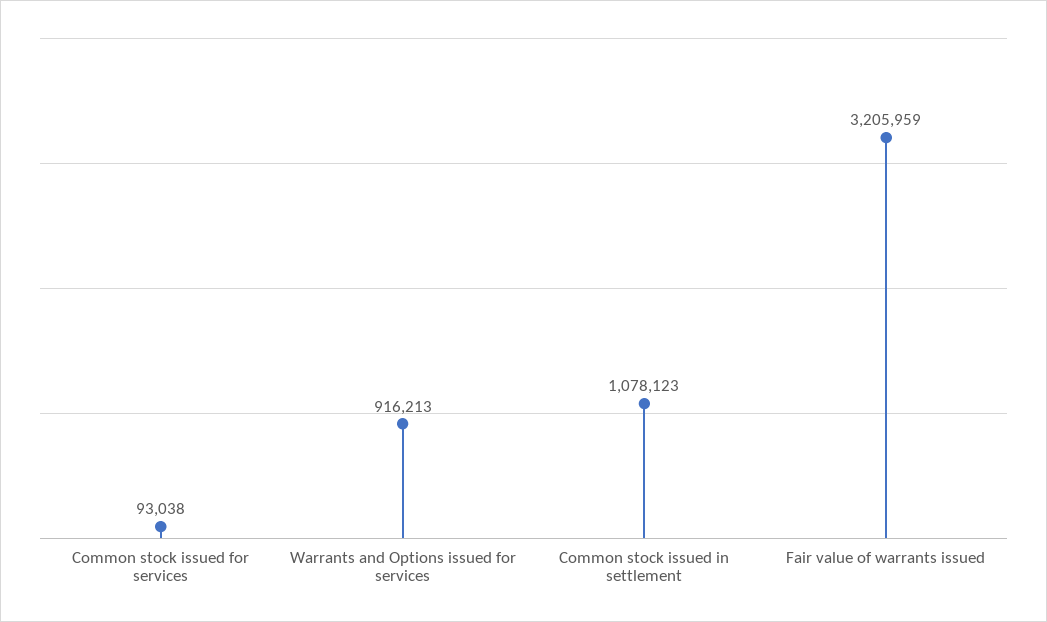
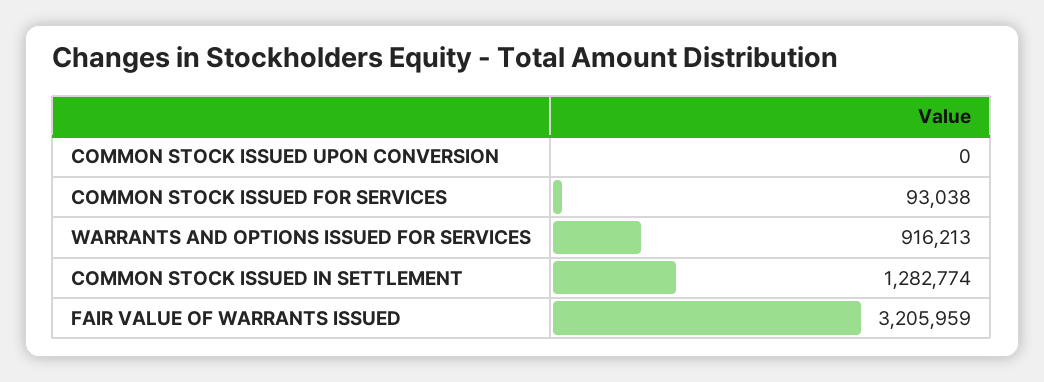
Common stock issued in settlement: 1078123 -> 1282774
COMMON STOCK ISSUED UPON CONVERSION: none -> 0

